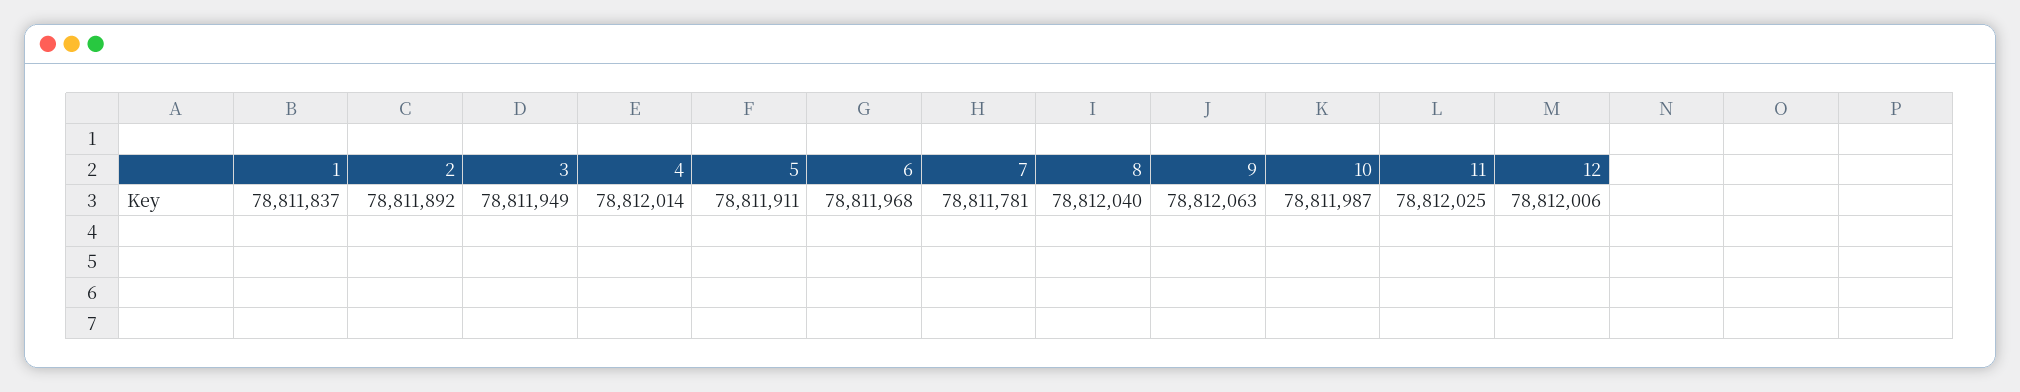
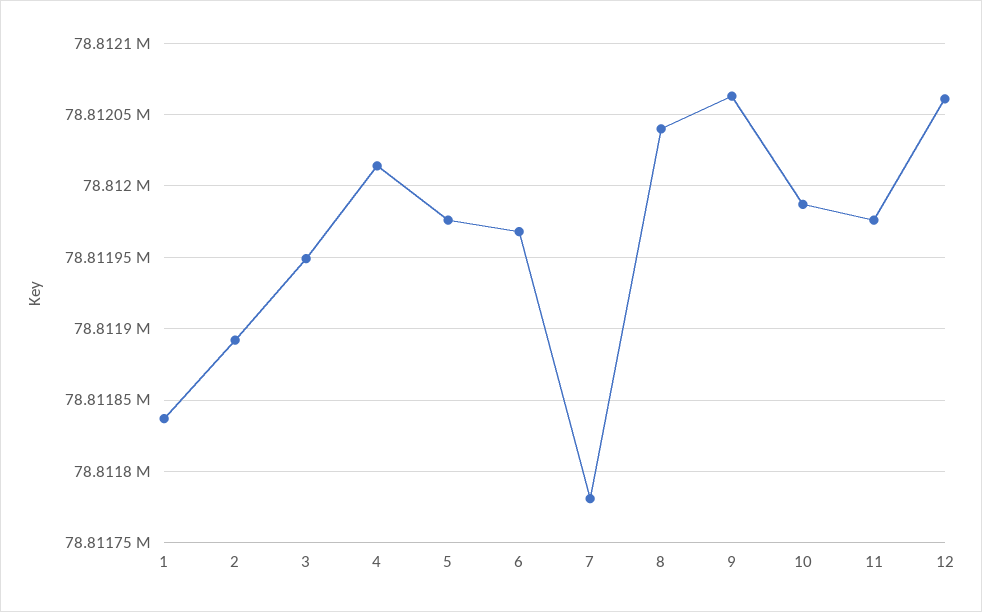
5: 78811911 -> 78811975
11: 78812025 -> 78811975
12: 78812006 -> 78812060

